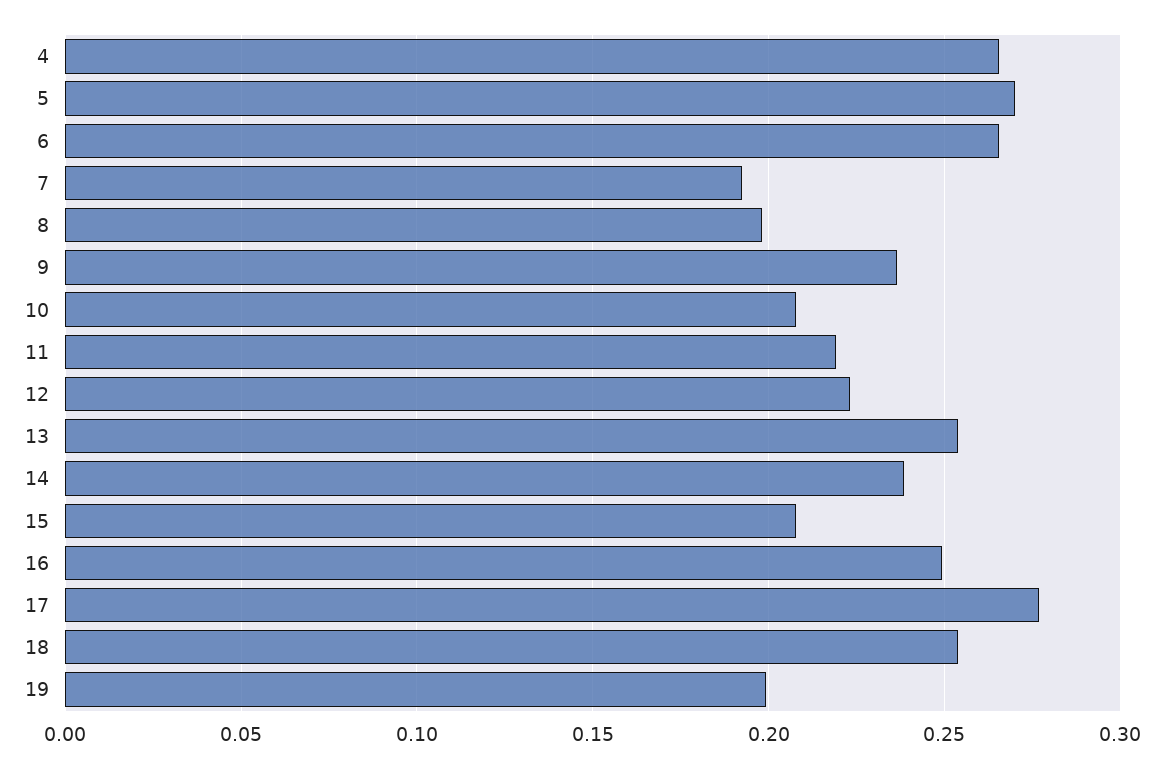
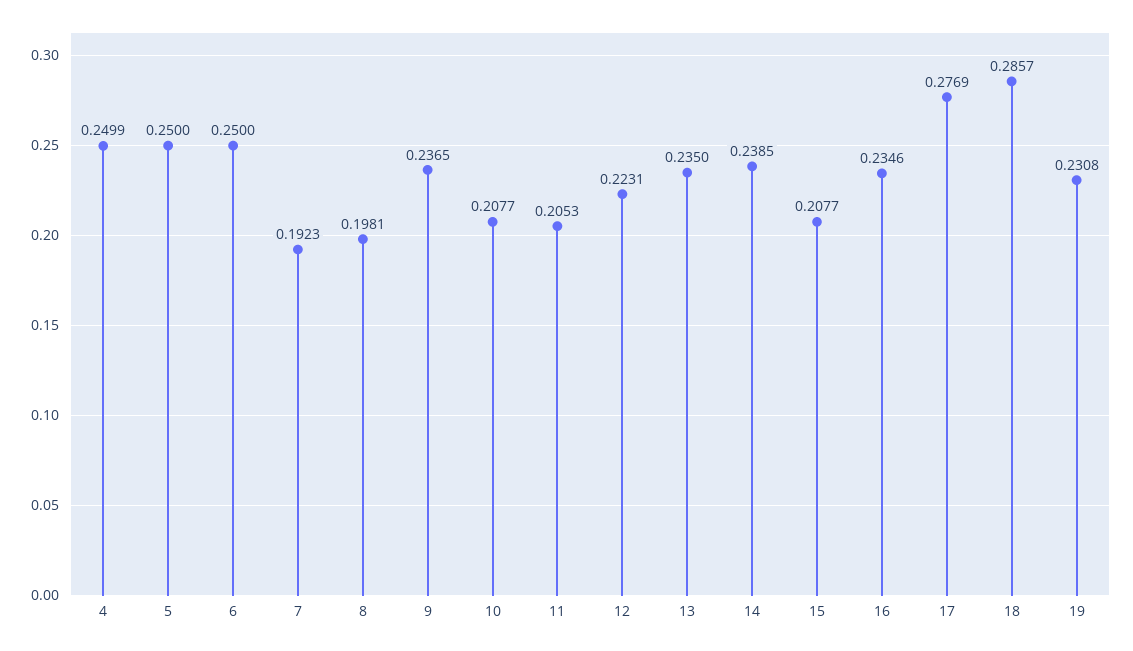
4: 0.265 -> 0.2499
5: 0.27 -> 0.25
6: 0.265 -> 0.25
11: 0.22 -> 0.2053
13: 0.255 -> 0.235
16: 0.25 -> 0.2346
18: 0.255 -> 0.2857
19: 0.2 -> 0.2308

